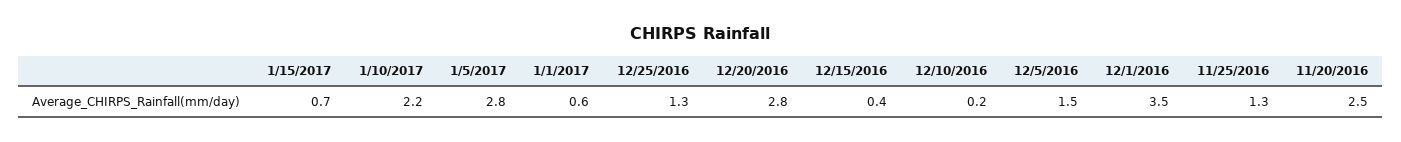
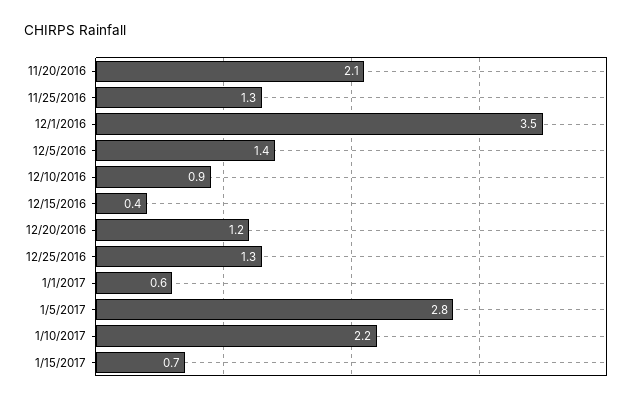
12/20/2016: 2.8 -> 1.2
12/10/2016: 0.2 -> 0.9
12/5/2016: 1.5 -> 1.4
11/20/2016: 2.5 -> 2.1

